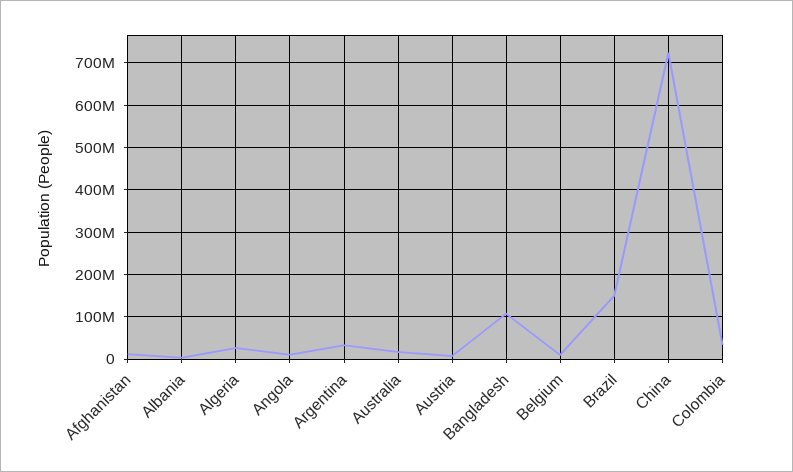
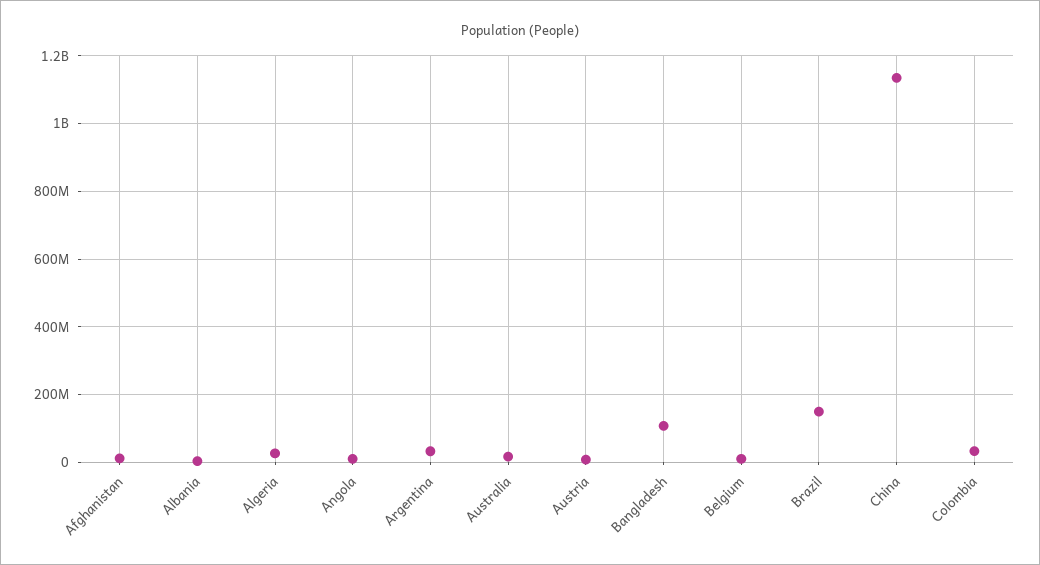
China: 720000000 -> 1140000000

